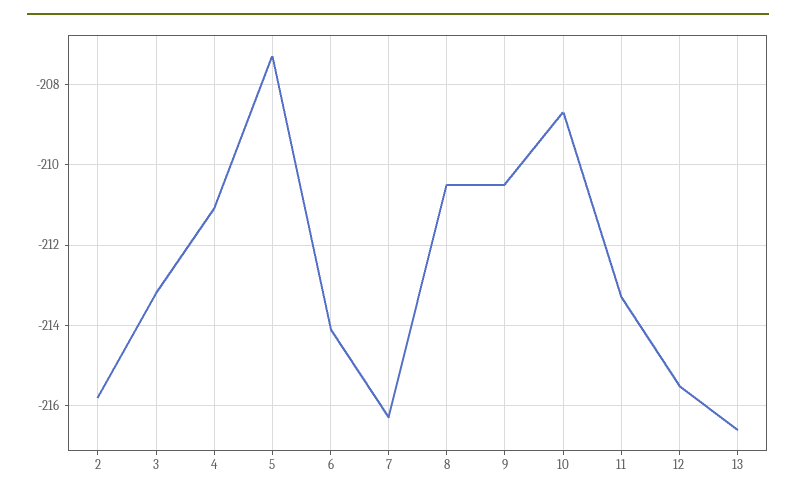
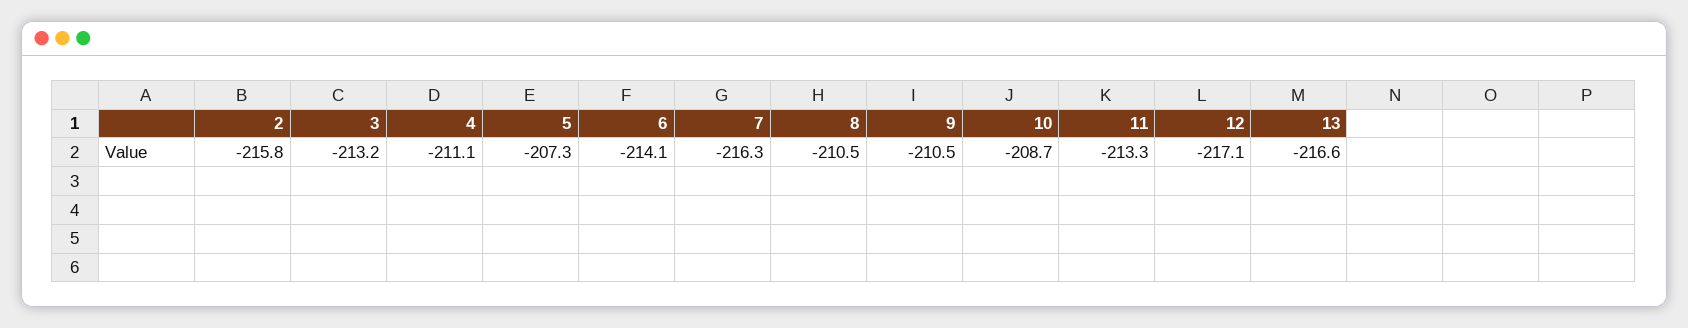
12: -215.5 -> -217.1

